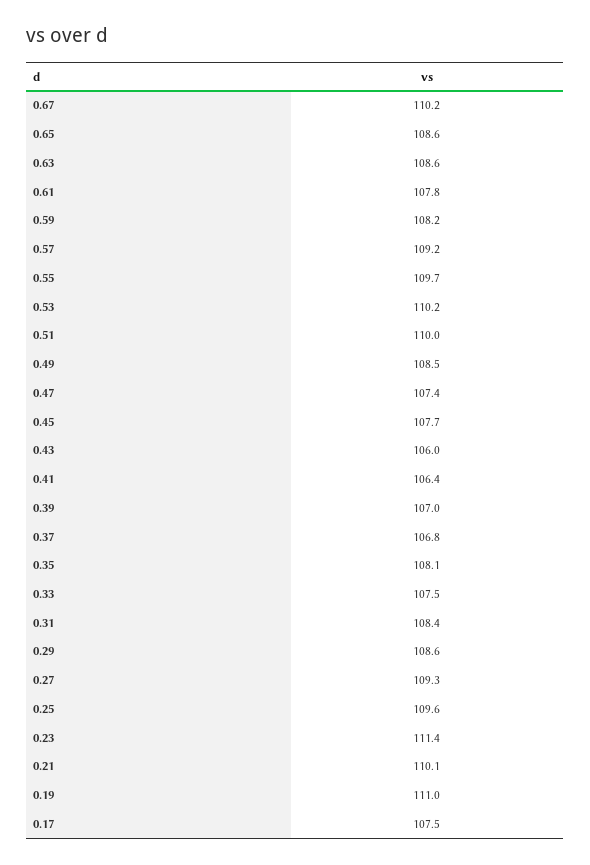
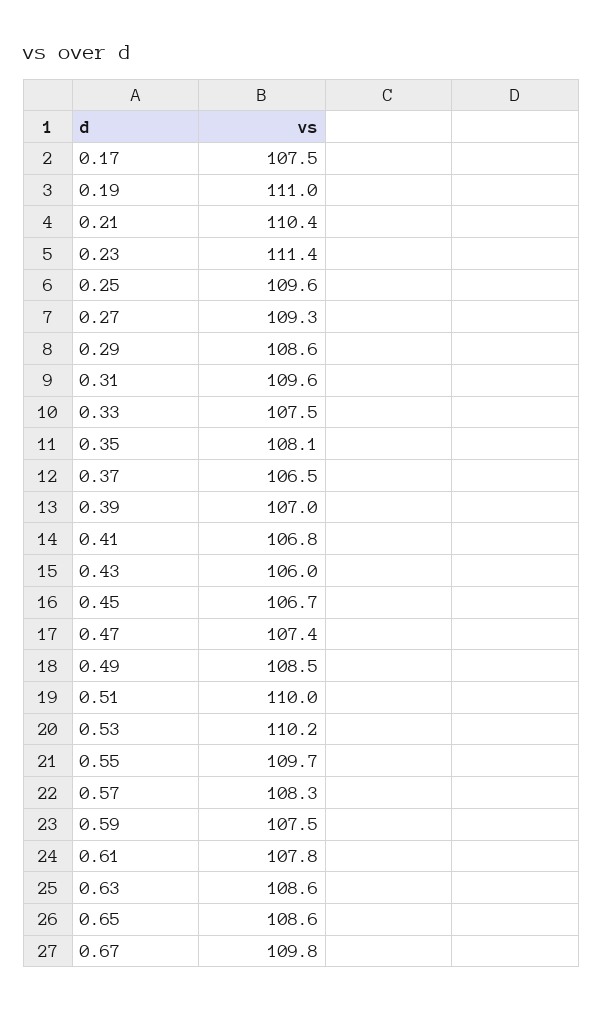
0.67: 110.2 -> 109.8
0.59: 108.2 -> 107.5
0.57: 109.2 -> 108.3
0.45: 107.7 -> 106.7
0.41: 106.4 -> 106.8
0.37: 106.8 -> 106.5
0.31: 108.4 -> 109.6
0.21: 110.1 -> 110.4

